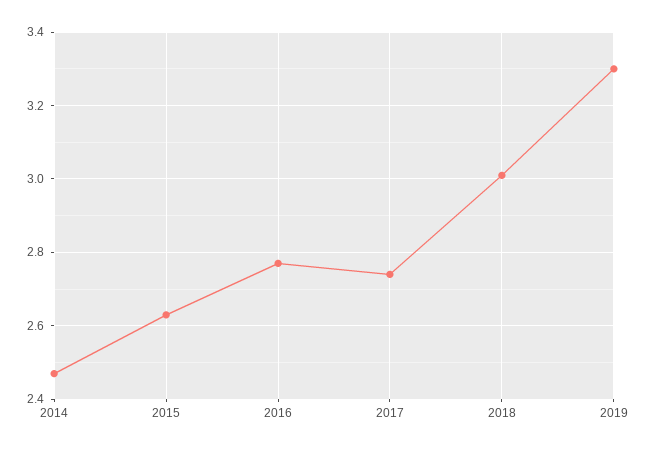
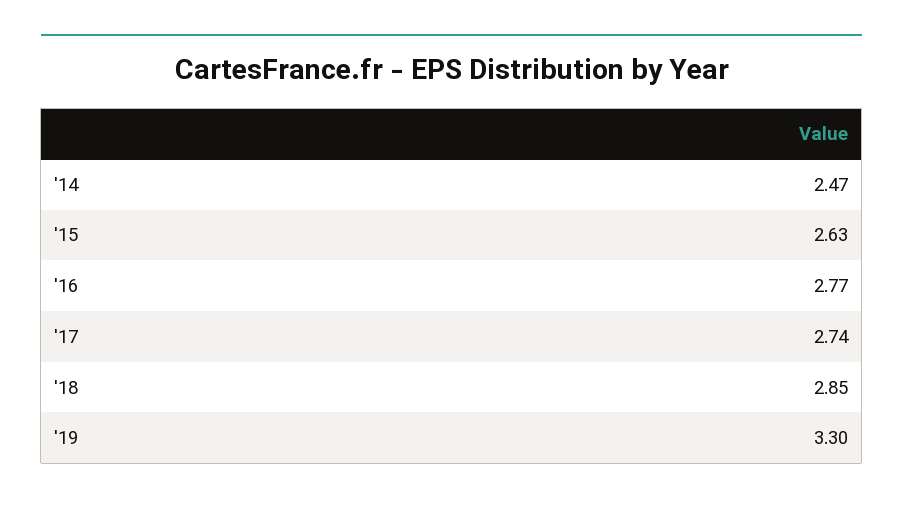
2018: 3 -> 2.85

